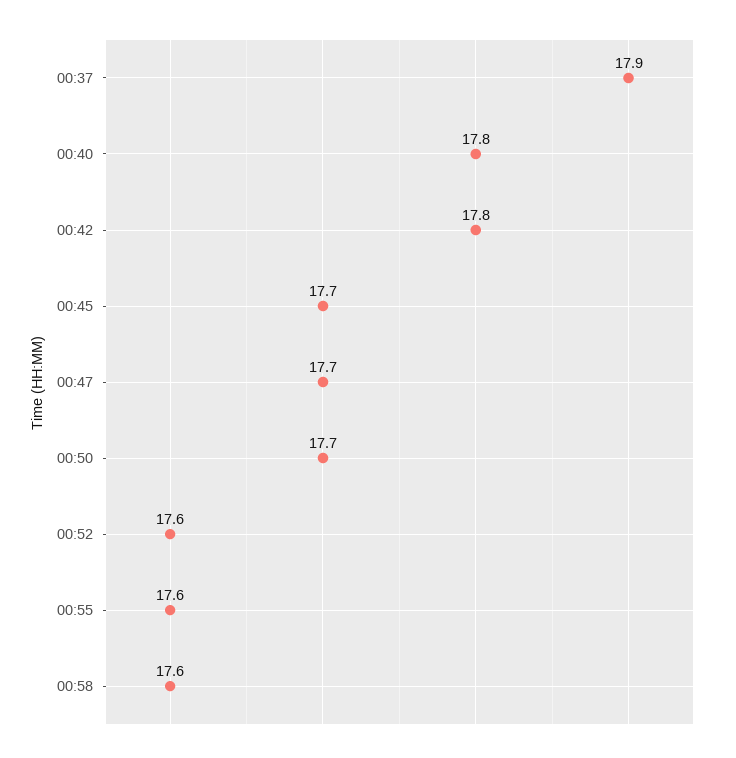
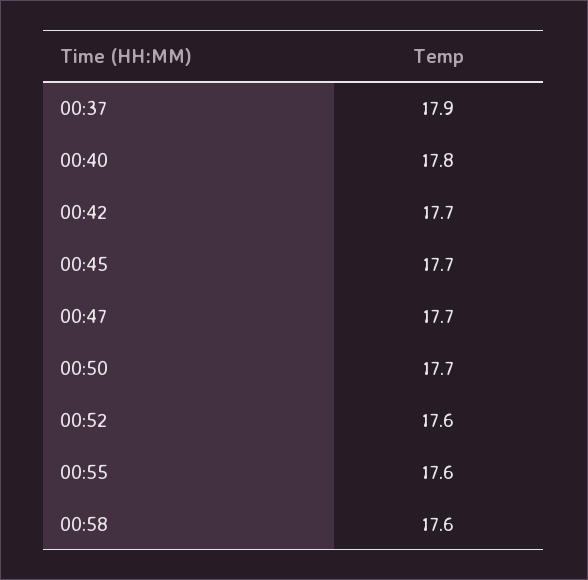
00:42: 17.8 -> 17.7

